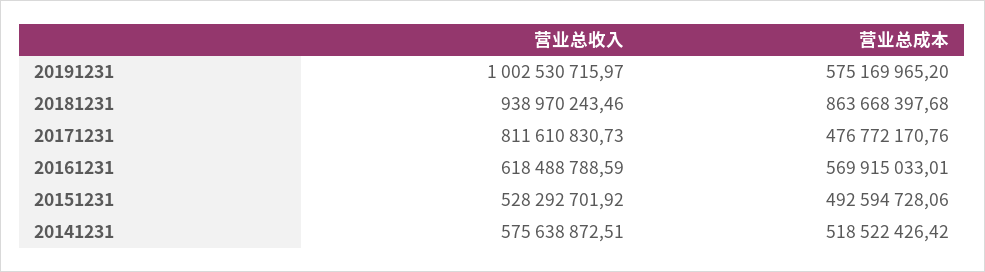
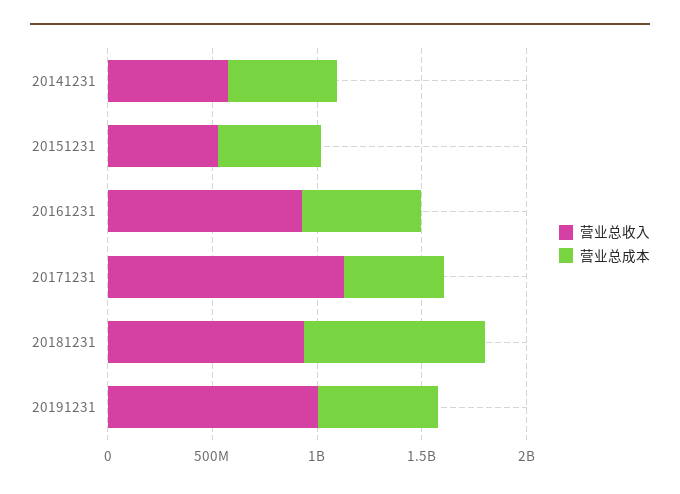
营业总收入, 20171231: 811610830.73 -> 1100000000
营业总收入, 20161231: 618488788.59 -> 900000000

